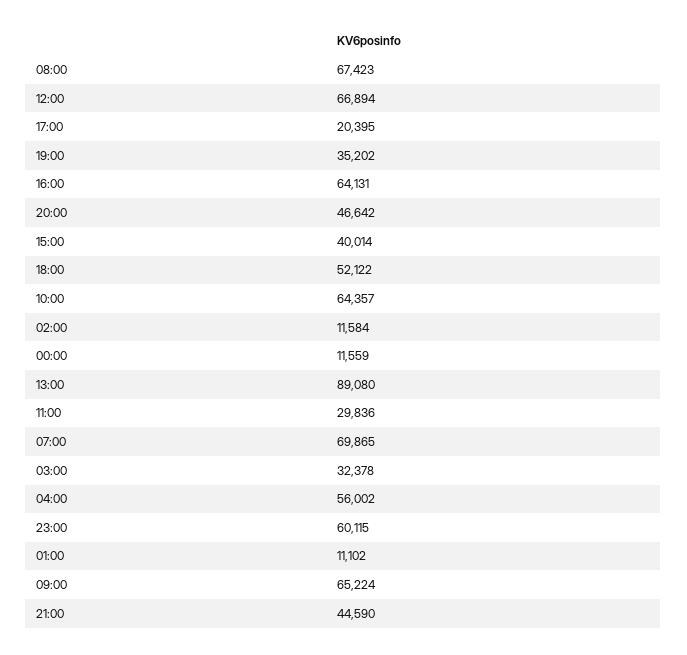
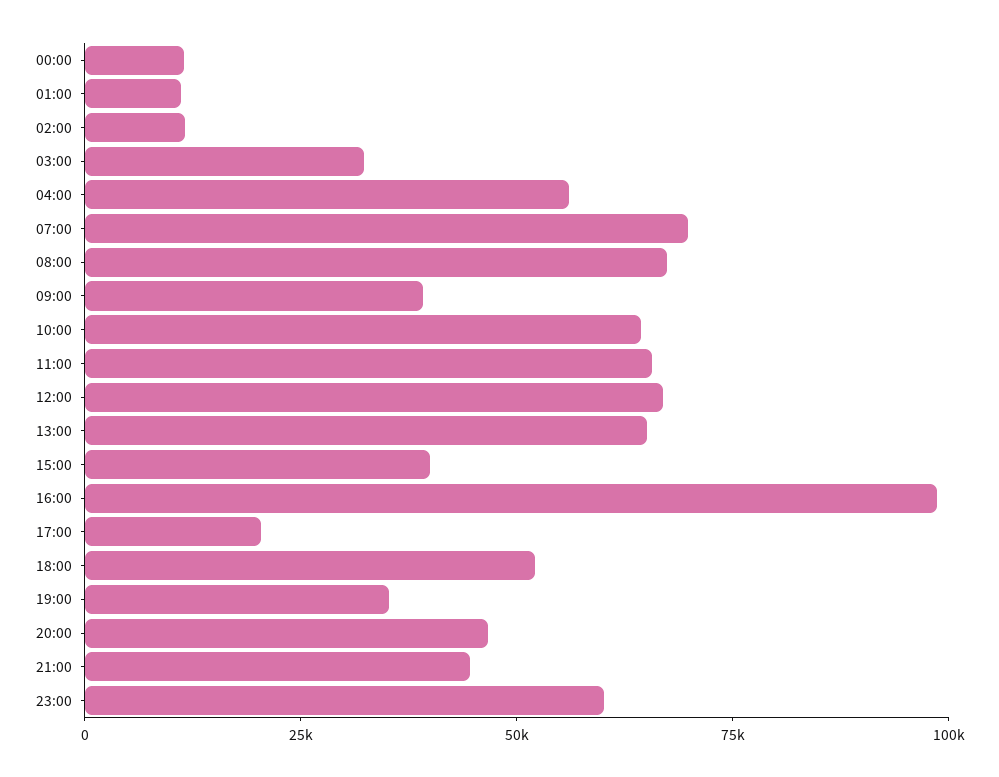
16:00: 64131 -> 100000
13:00: 89080 -> 65000
11:00: 29836 -> 65000
09:00: 65224 -> 40000

